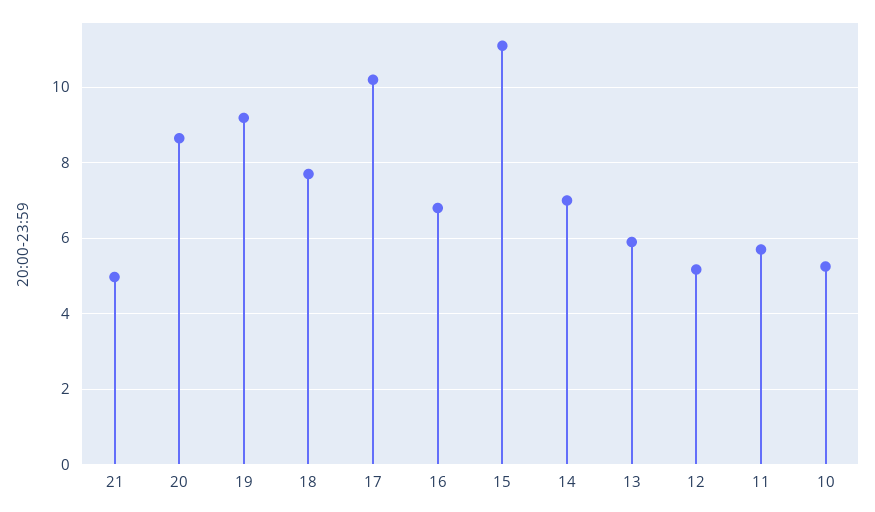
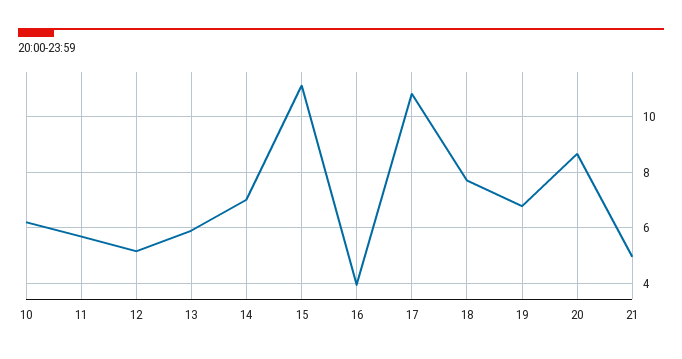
19: 9.2 -> 6.75
17: 10.2 -> 10.75
16: 6.8 -> 4
10: 5.2 -> 6.25

